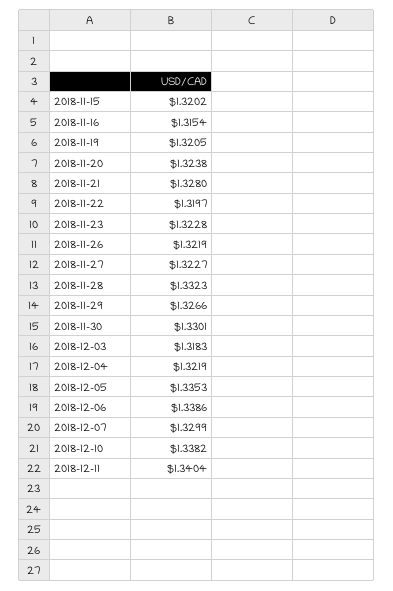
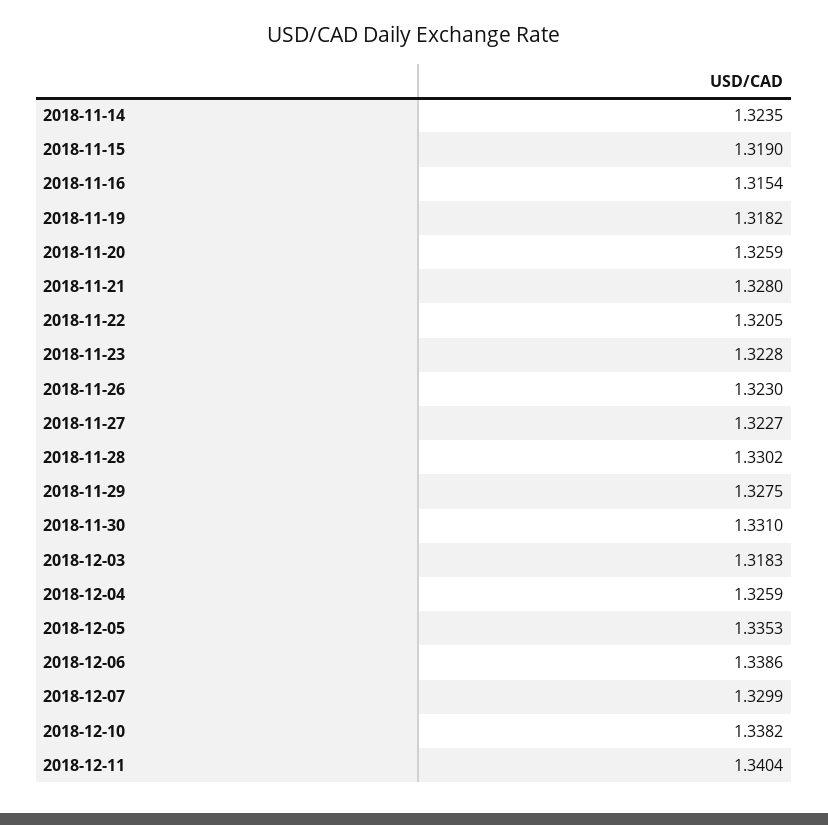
2018-11-15: 1.3202 -> 1.319
2018-11-19: 1.3205 -> 1.3182
2018-11-20: 1.3238 -> 1.3259
2018-11-22: 1.3197 -> 1.3205
2018-11-26: 1.3219 -> 1.323
2018-11-28: 1.3323 -> 1.3302
2018-11-29: 1.3266 -> 1.3275
2018-11-30: 1.3301 -> 1.331
2018-12-04: 1.3219 -> 1.3259
2018-11-14: none -> 1.3235

